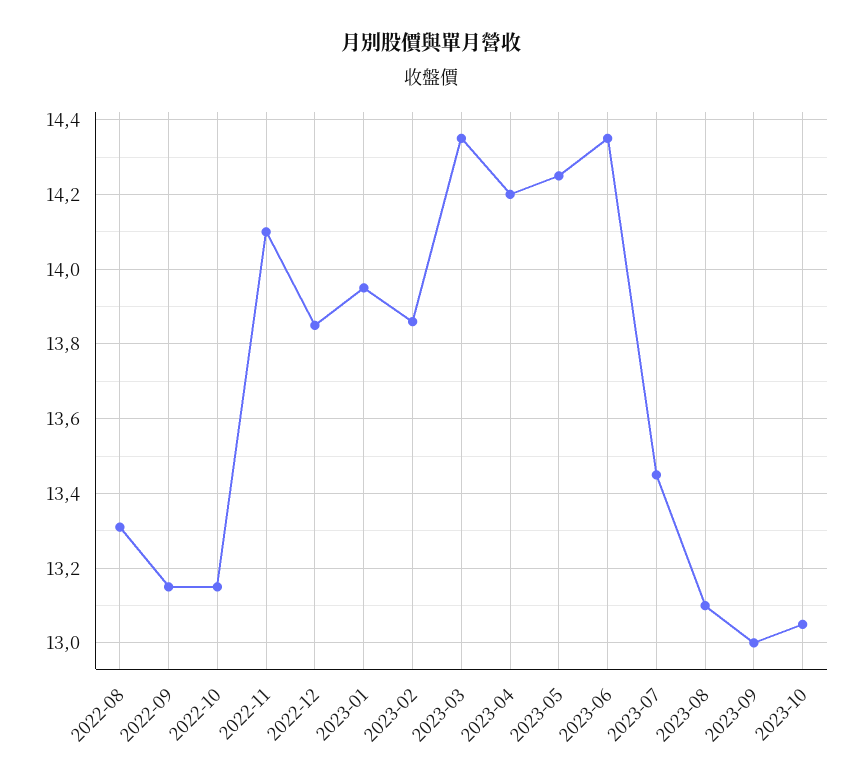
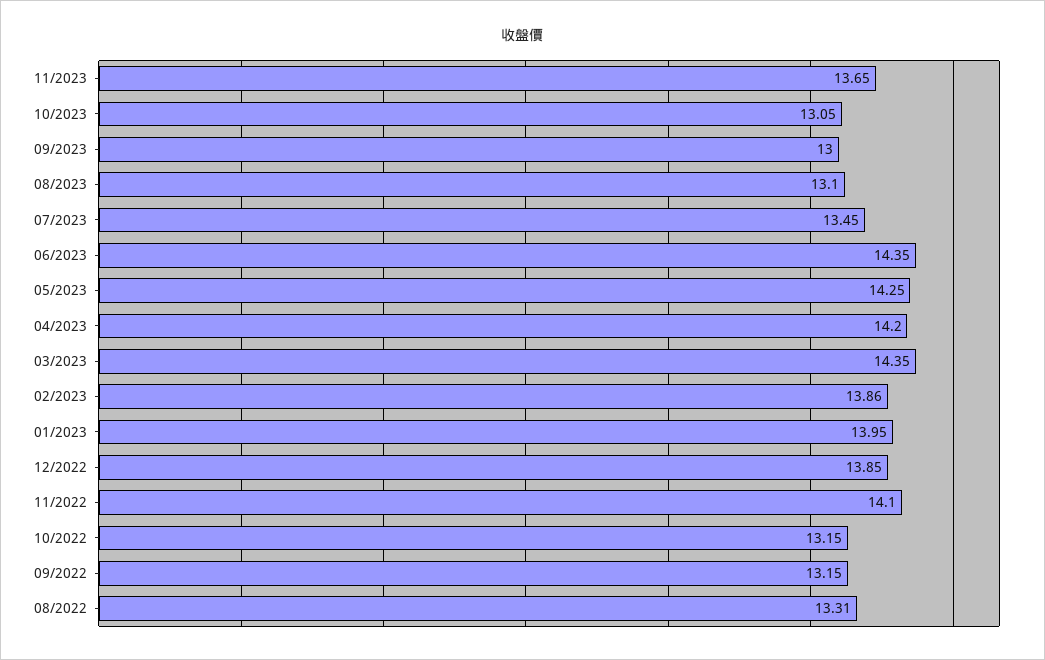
11/2023: none -> 13.65

